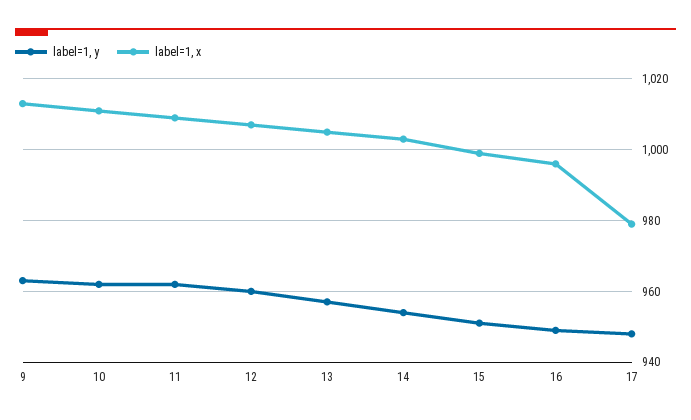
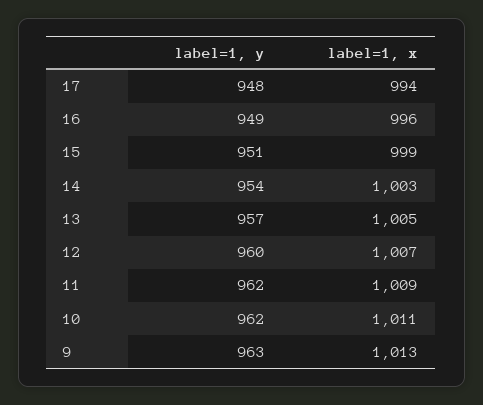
label=1, x, 17: 980 -> 994

